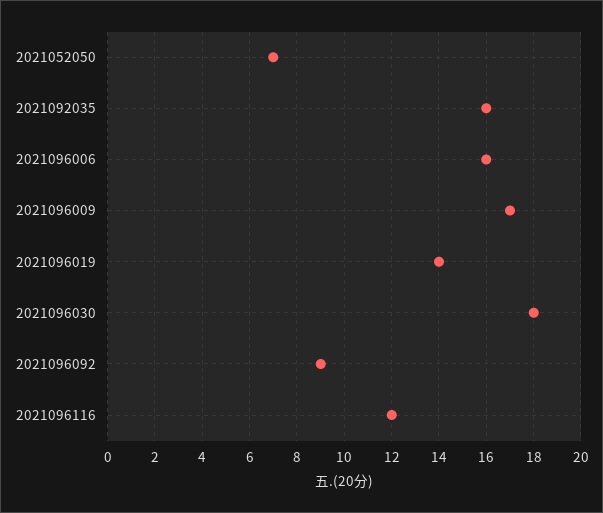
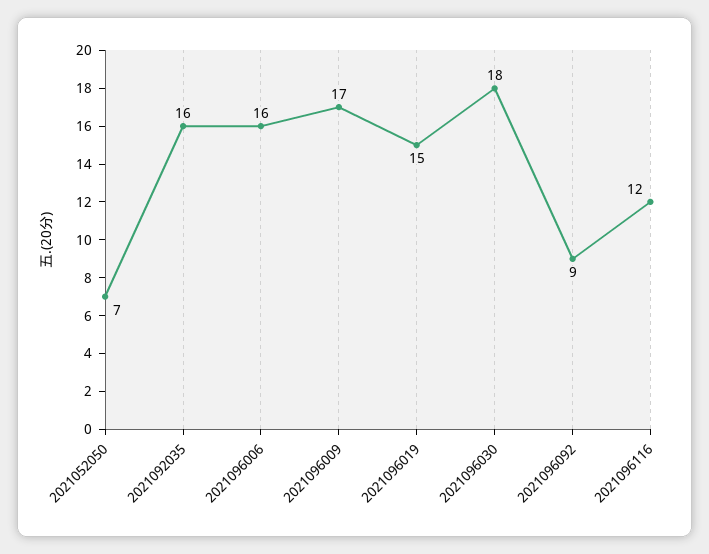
2021096019: 14 -> 15

